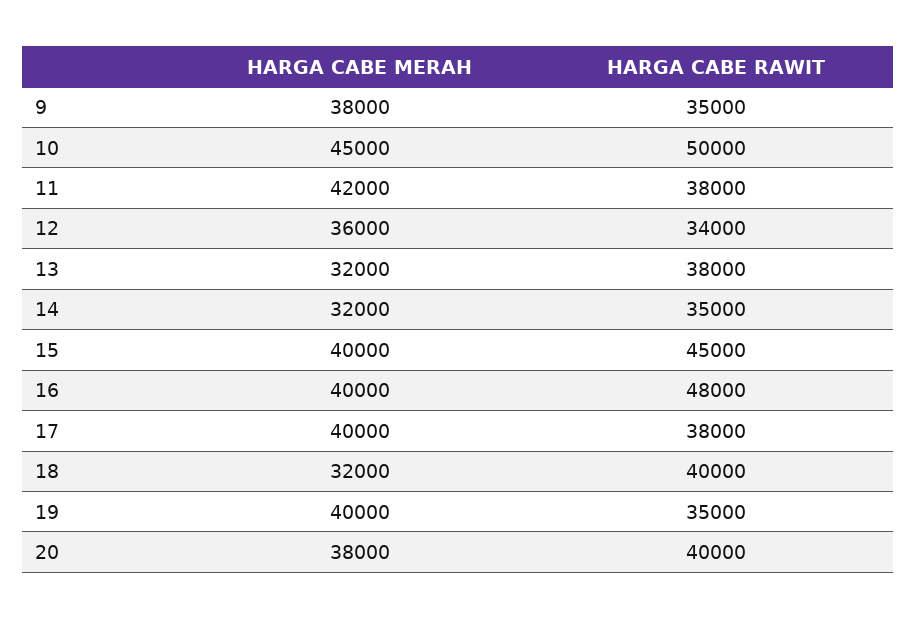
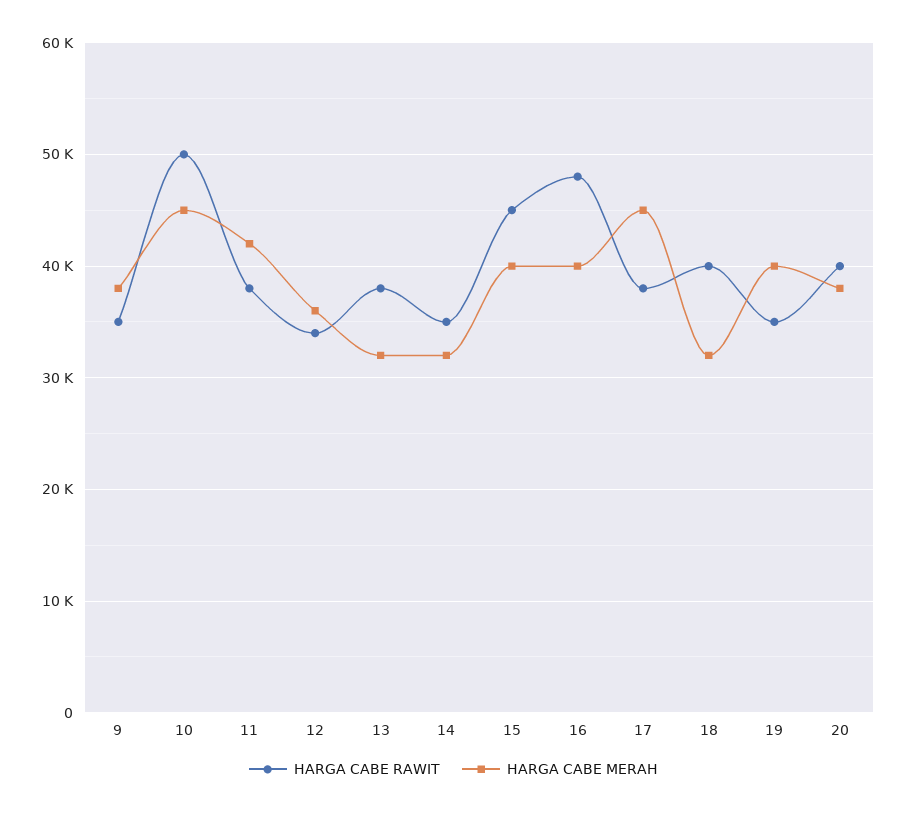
HARGA CABE MERAH, 17: 40000 -> 45000

